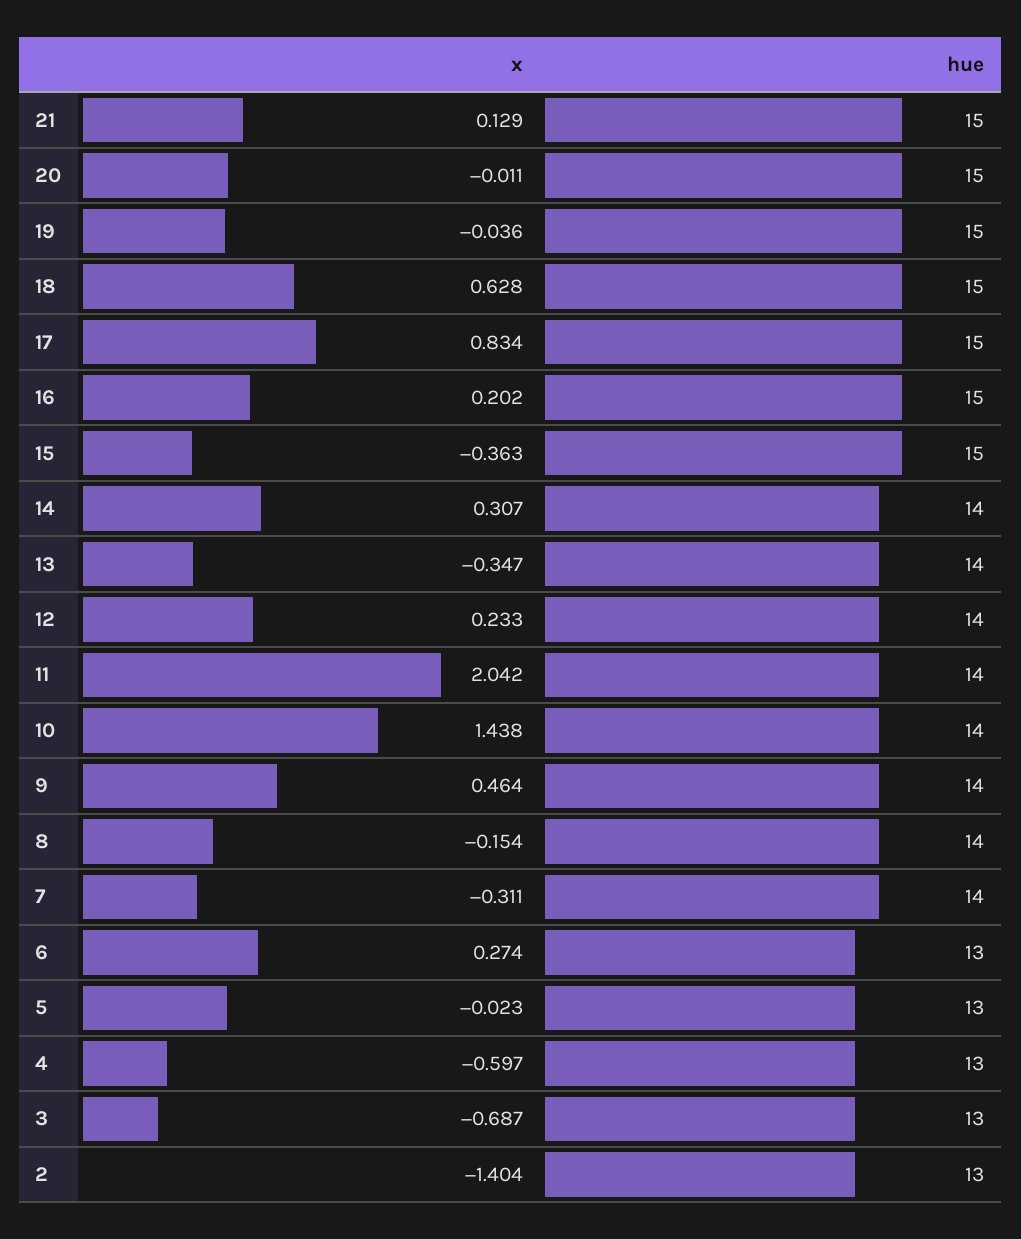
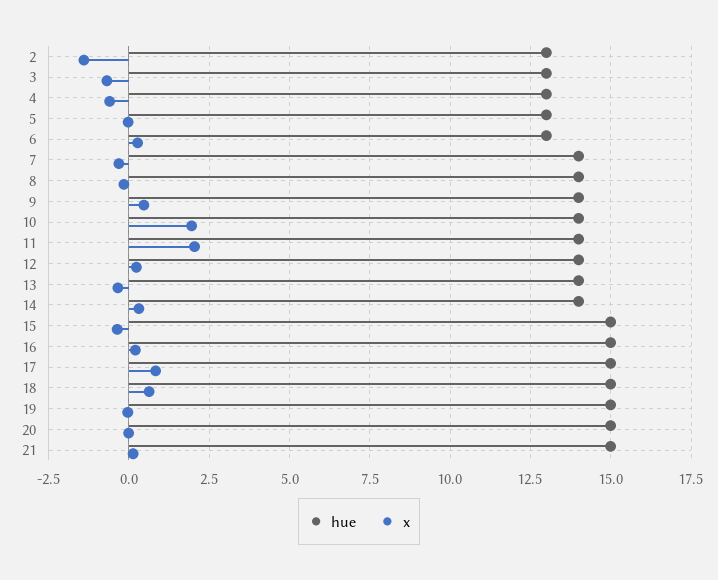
x, 10: 1.438 -> 2

